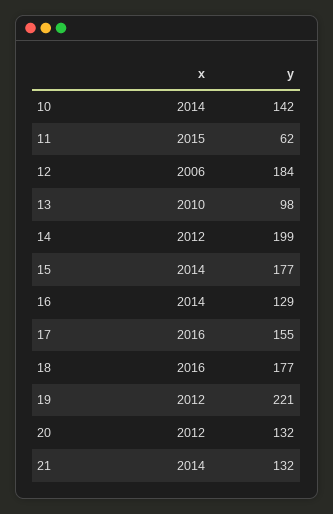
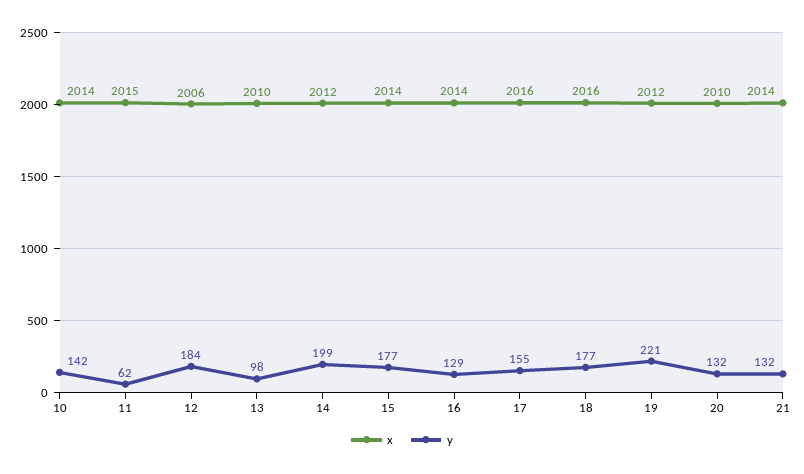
x, 20: 2012 -> 2010

